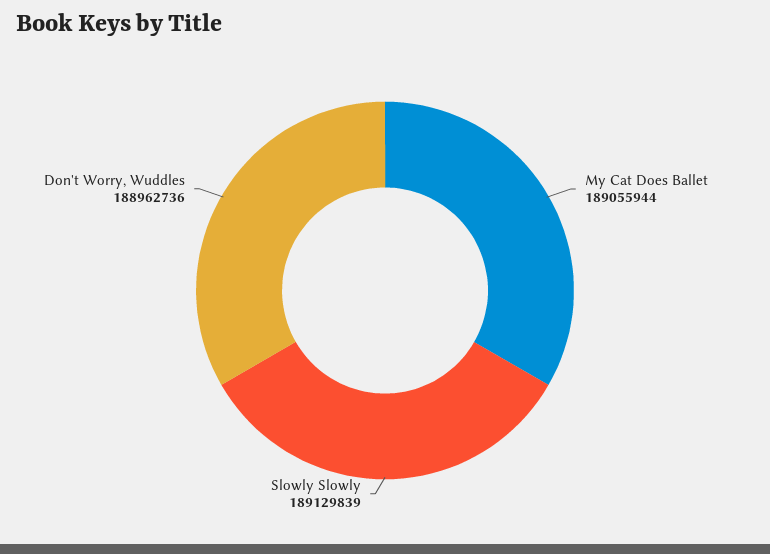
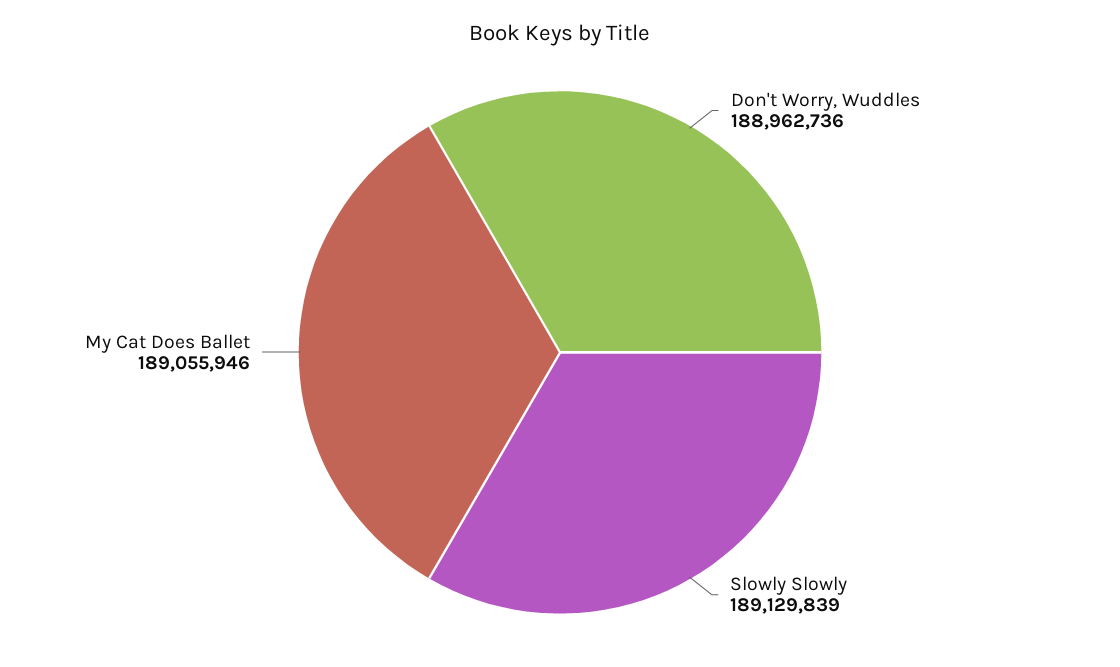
My Cat Does Ballet: 189055944 -> 189055946

